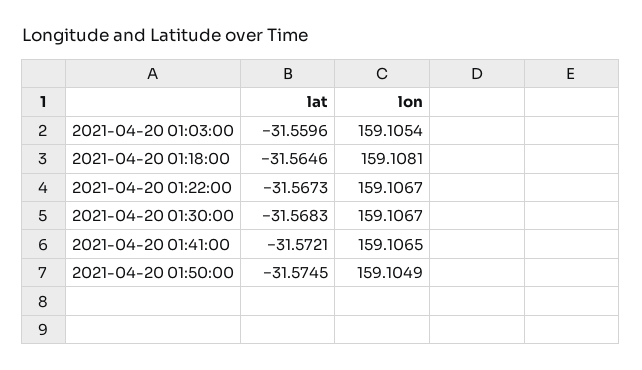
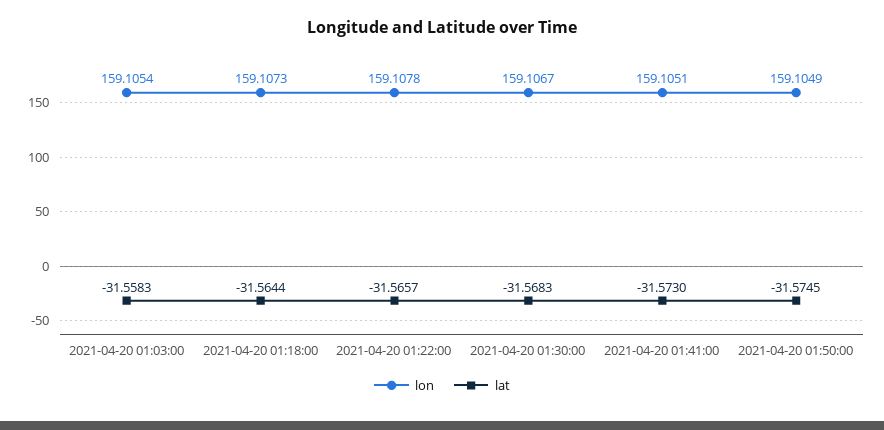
lat, 2021-04-20 01:03:00: -31.5596 -> -31.5583
lat, 2021-04-20 01:18:00: -31.5646 -> -31.5644
lon, 2021-04-20 01:18:00: 159.1081 -> 159.1073
lat, 2021-04-20 01:22:00: -31.5673 -> -31.5657
lon, 2021-04-20 01:22:00: 159.1067 -> 159.1078
lat, 2021-04-20 01:41:00: -31.5721 -> -31.573
lon, 2021-04-20 01:41:00: 159.1065 -> 159.1051

